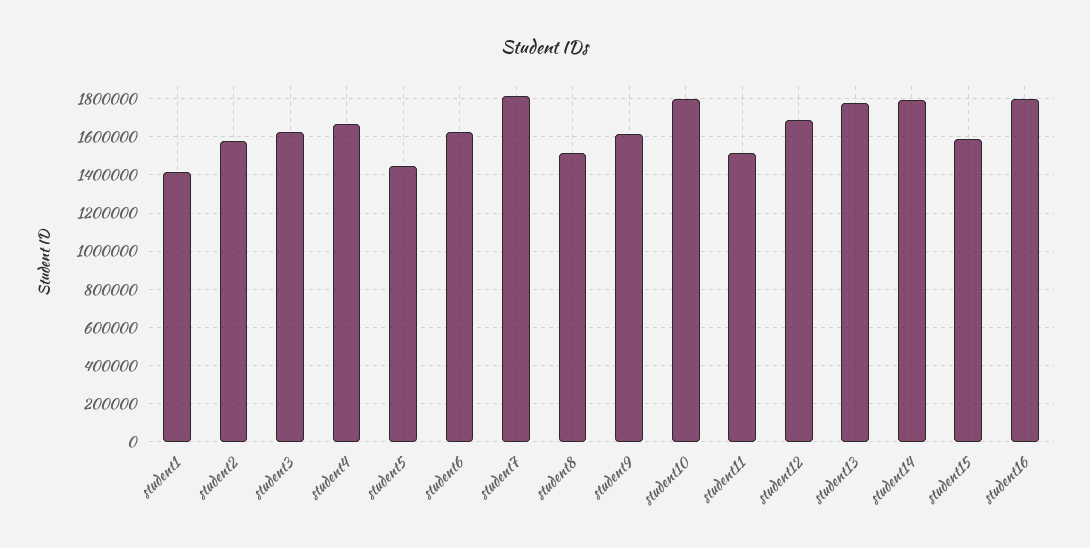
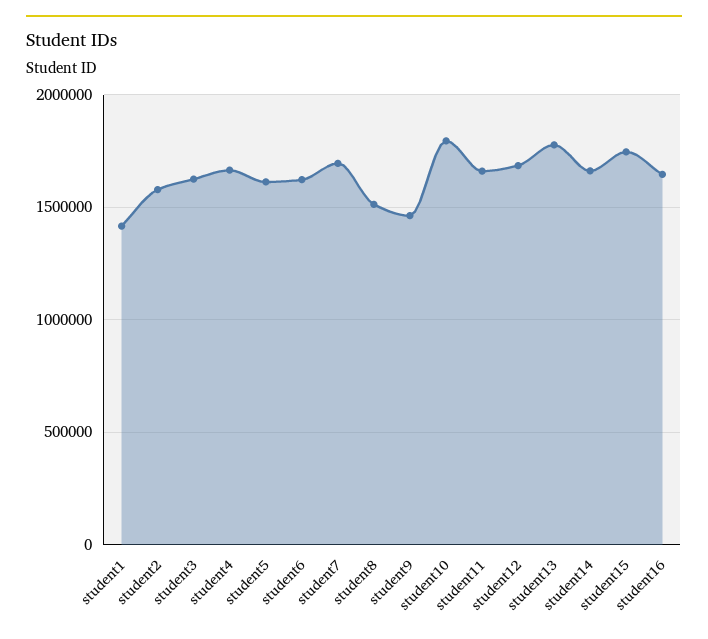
student5: 1450000 -> 1600000
student7: 1800000 -> 1700000
student9: 1600000 -> 1450000
student11: 1500000 -> 1650000
student14: 1800000 -> 1650000
student15: 1600000 -> 1750000
student16: 1800000 -> 1650000

